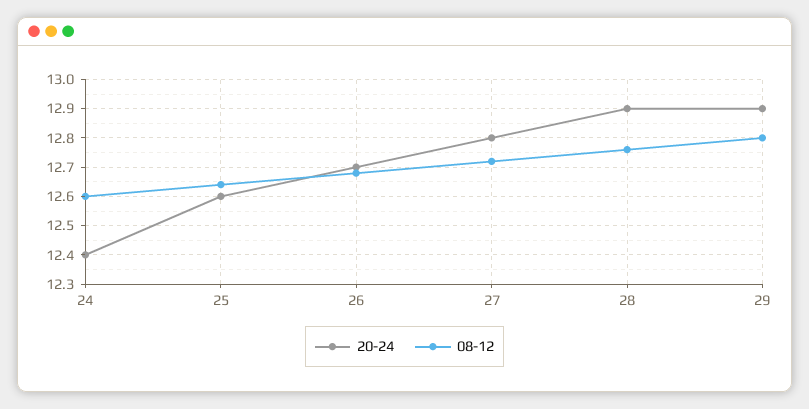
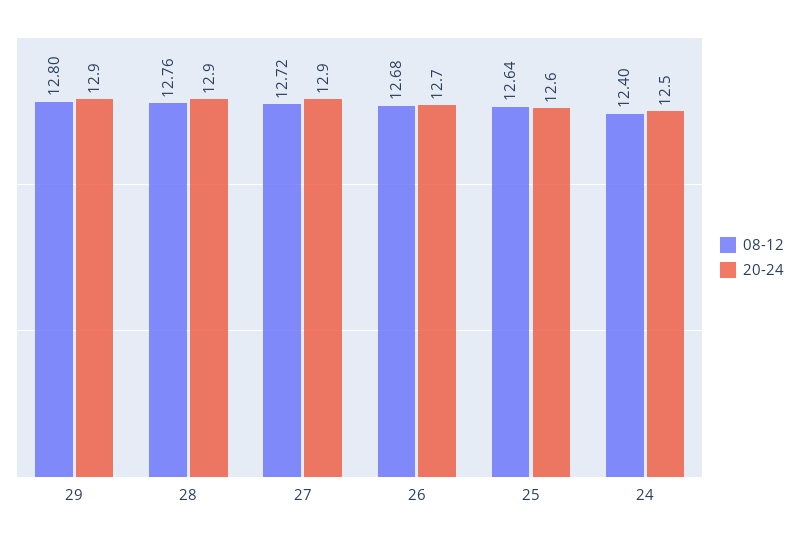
20-24, 24: 12.4 -> 12.5
08-12, 24: 12.6 -> 12.4
20-24, 27: 12.8 -> 12.9

